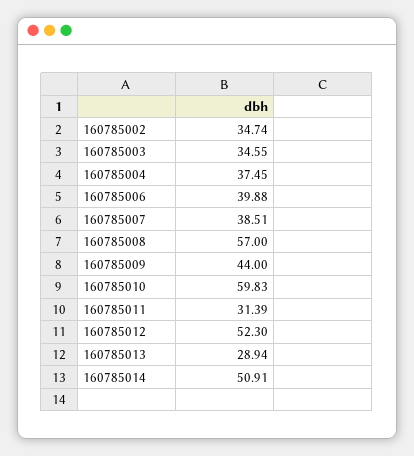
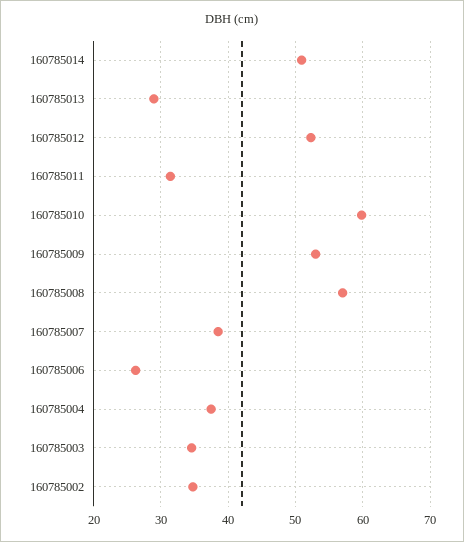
160785006: 39.88 -> 26
160785009: 44 -> 53

